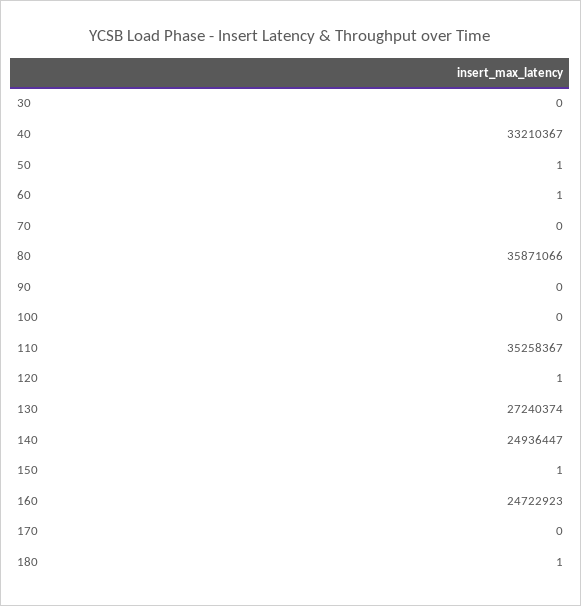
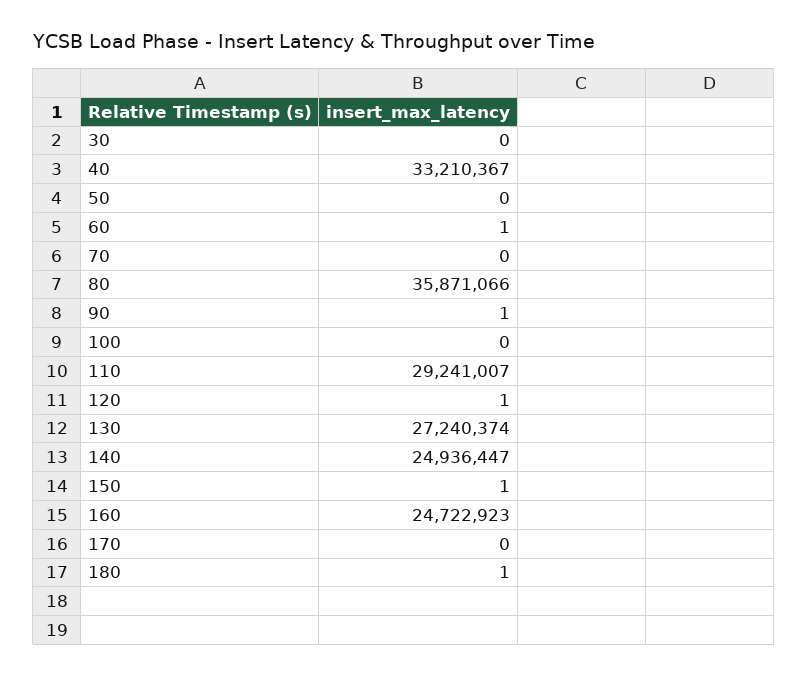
50: 1 -> 0
90: 0 -> 1
110: 35258367 -> 29241007

